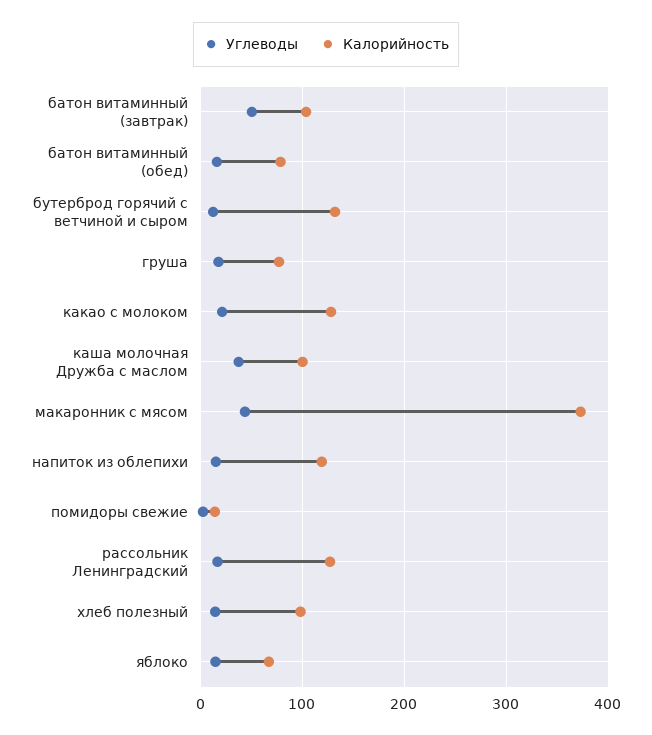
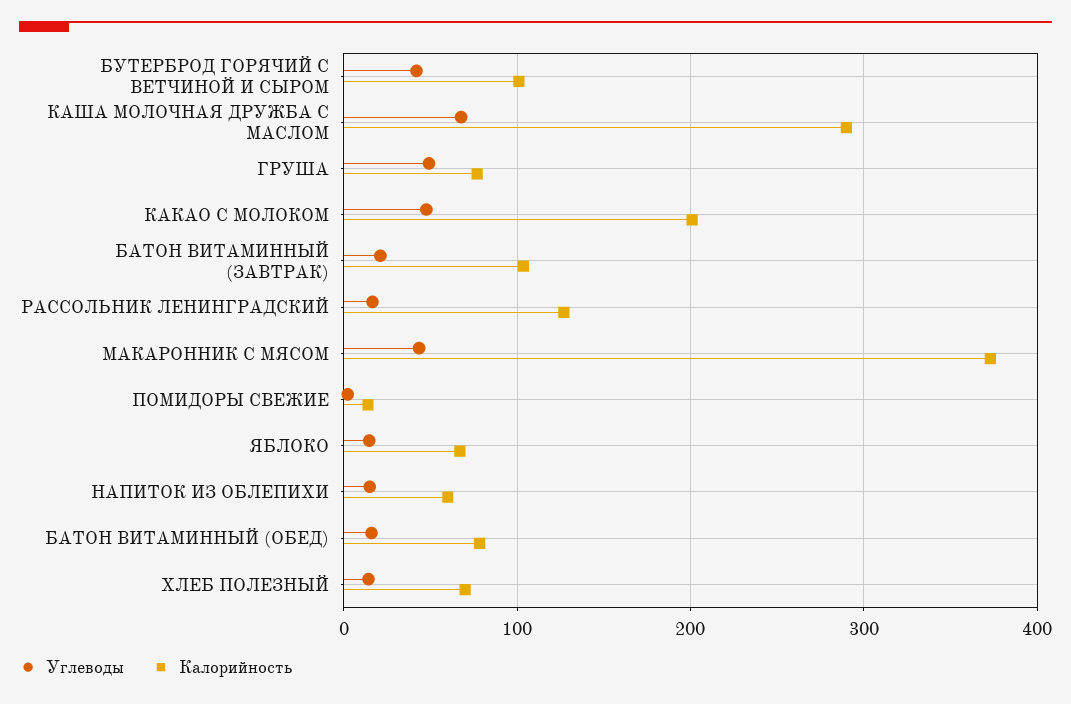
Углеводы, батон витаминный (завтрак): 50 -> 20
Углеводы, бутерброд горячий с ветчиной и сыром: 10 -> 40
Калорийность, бутерброд горячий с ветчиной и сыром: 130 -> 100
Углеводы, груша: 20 -> 50
Углеводы, какао с молоком: 20 -> 50
Калорийность, какао с молоком: 130 -> 200
Углеводы, каша молочная Дружба с маслом: 40 -> 70
Калорийность, каша молочная Дружба с маслом: 100 -> 290
Калорийность, напиток из облепихи: 120 -> 60
Калорийность, хлеб полезный: 100 -> 70

